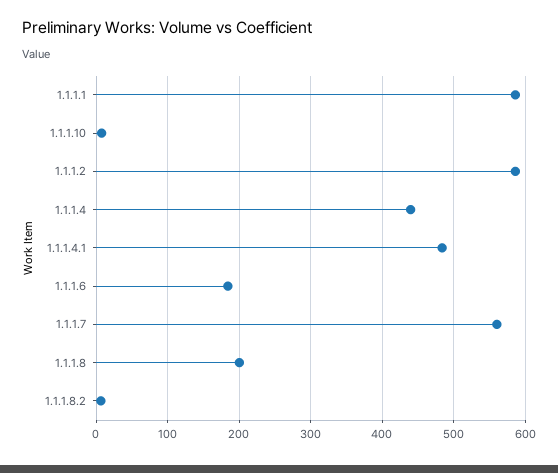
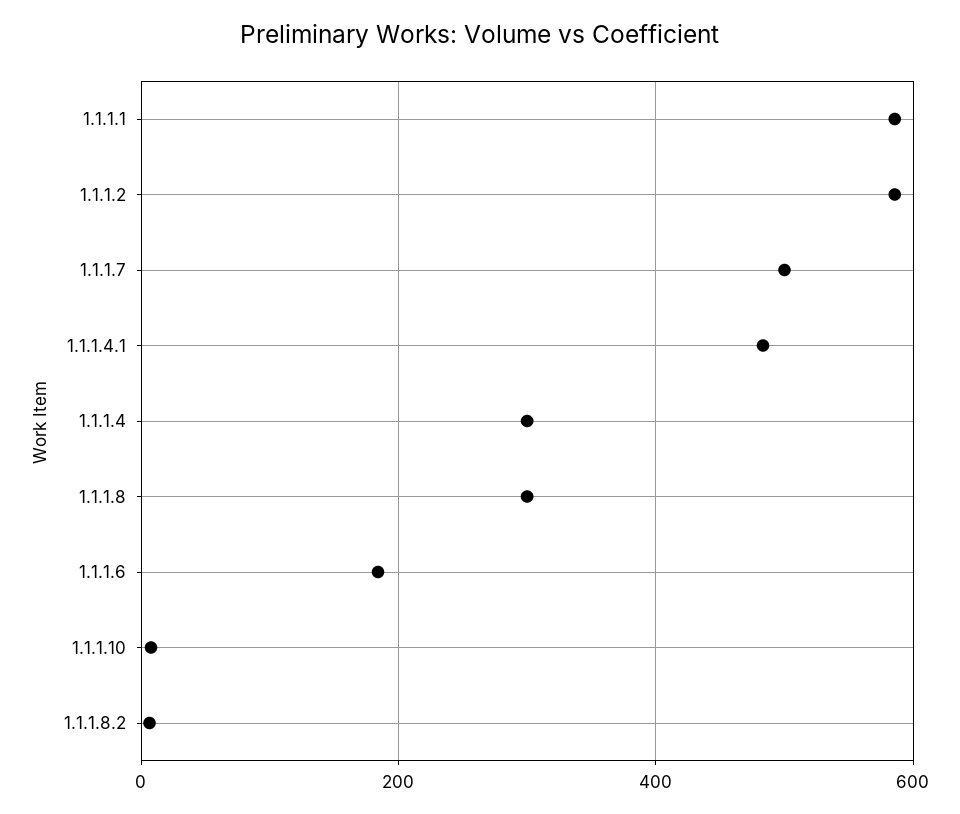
1.1.1.4: 440 -> 300
1.1.1.7: 560 -> 500
1.1.1.8: 200 -> 300

